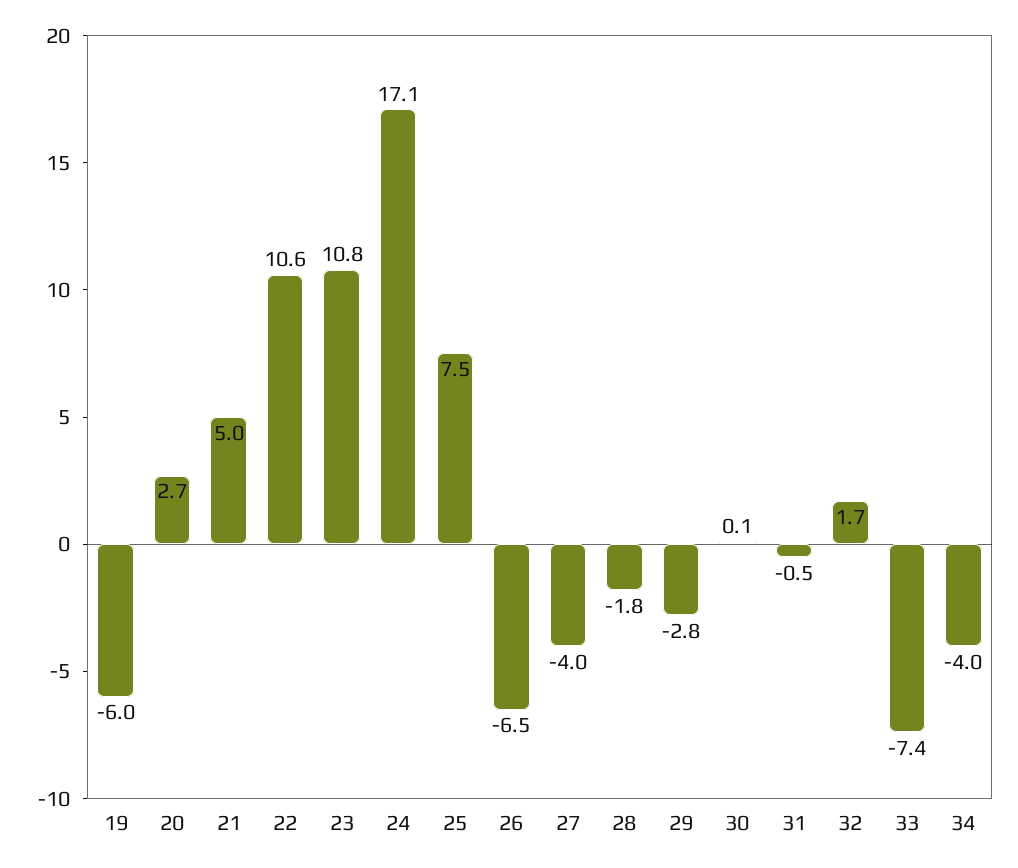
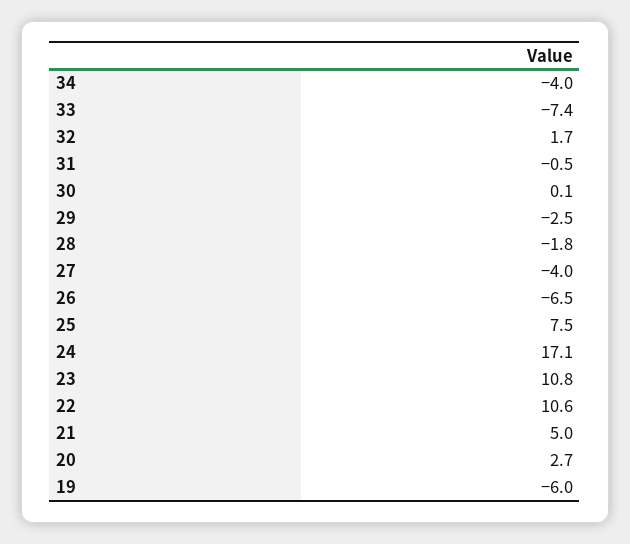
29: -2.8 -> -2.5

